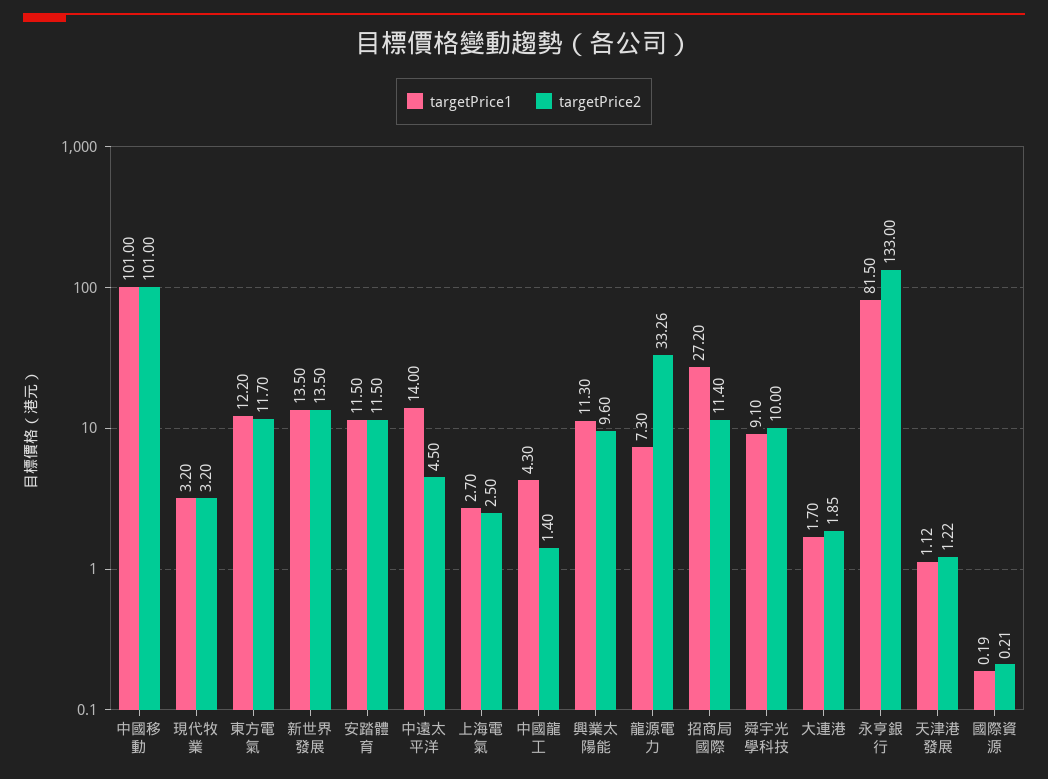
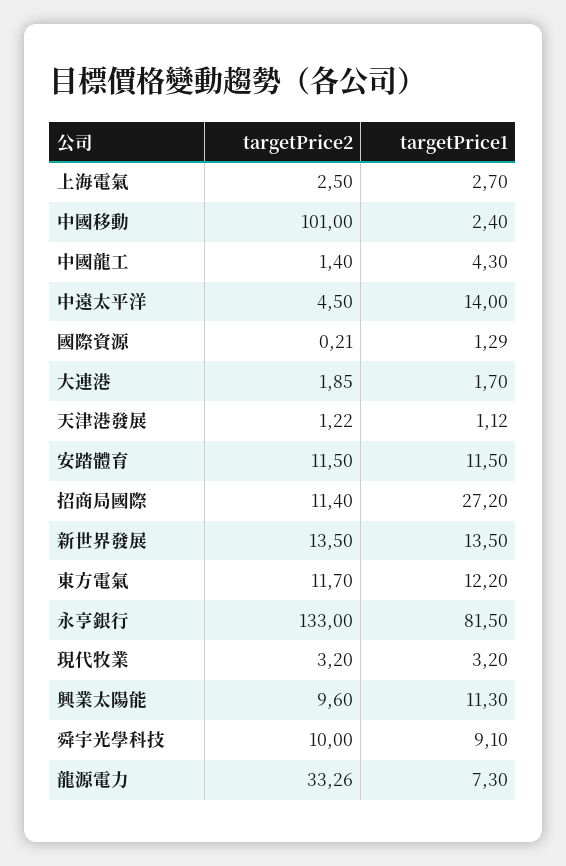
targetPrice1, 中國移動: 101 -> 2.4
targetPrice1, 國際資源: 0.19 -> 1.29

